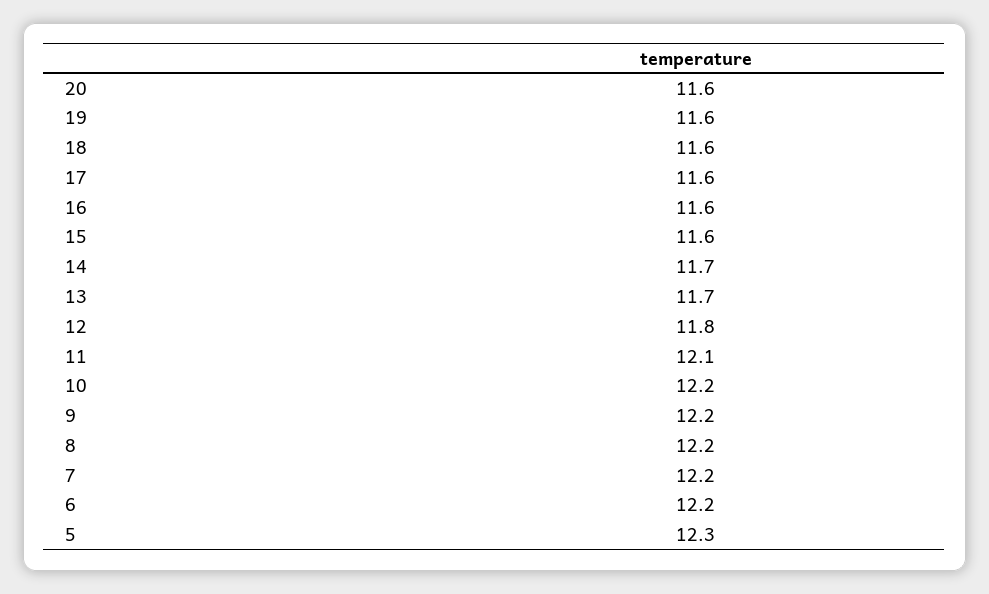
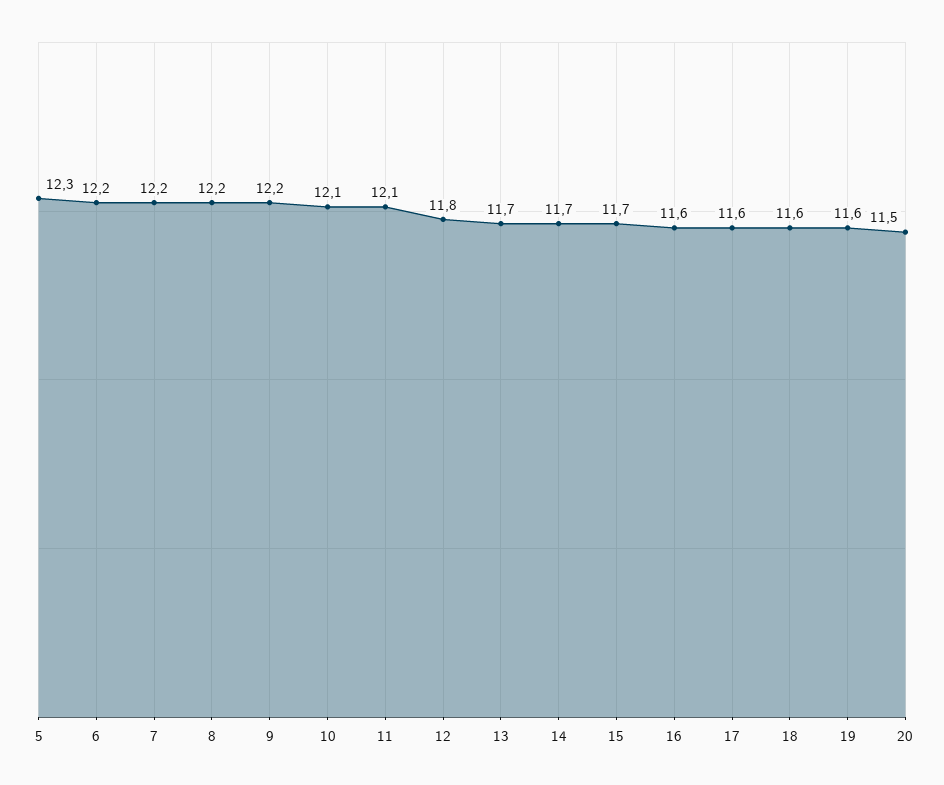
20: 11.6 -> 11.5
15: 11.6 -> 11.7
10: 12.2 -> 12.1

